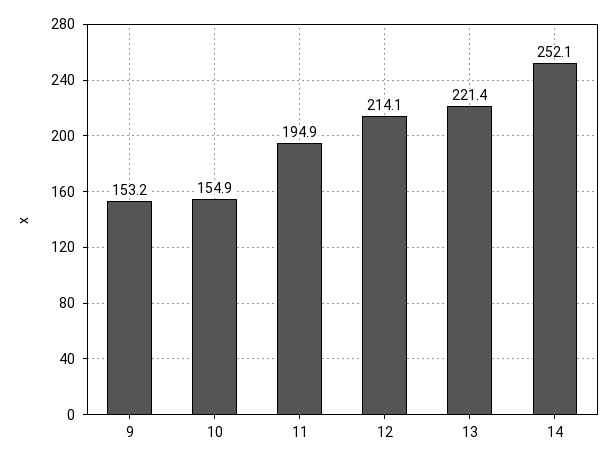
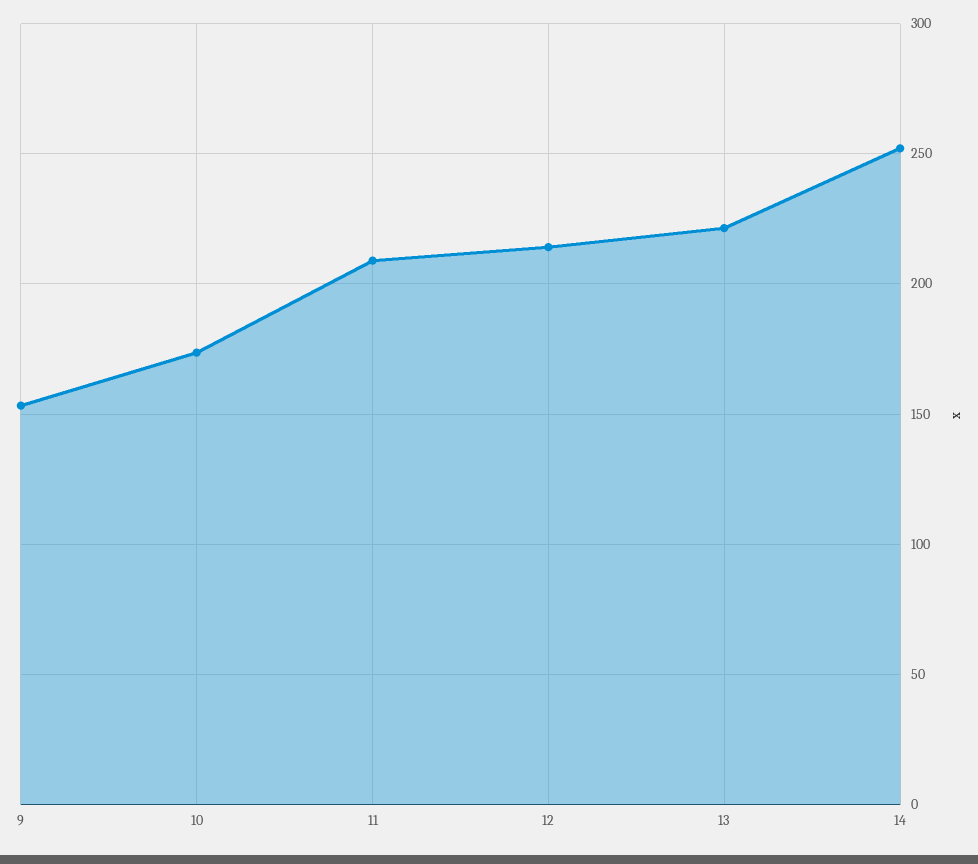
10: 154.9 -> 175
11: 194.9 -> 210

